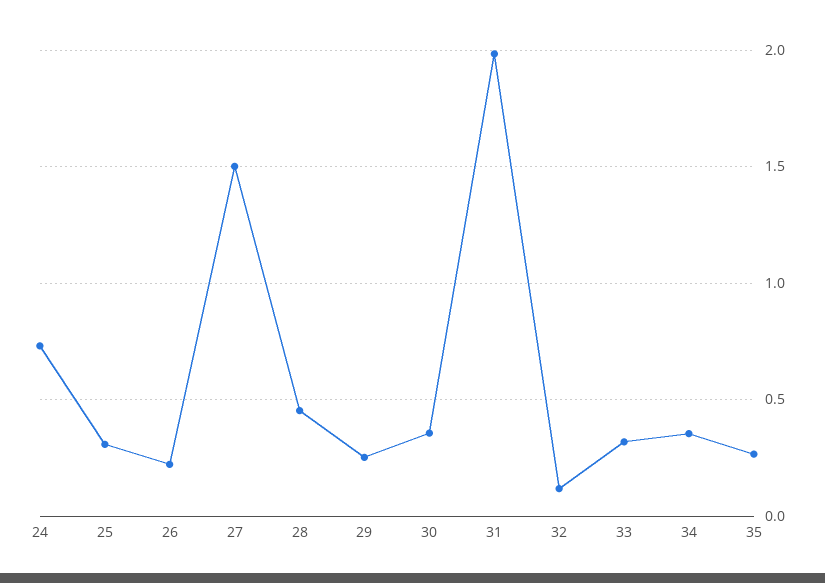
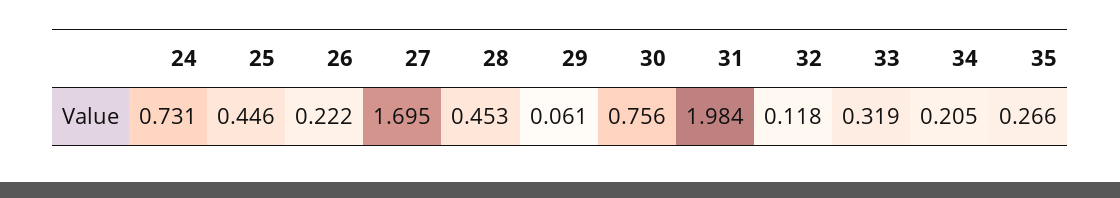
25: 0.3 -> 0.446
27: 1.5 -> 1.695
29: 0.25 -> 0.061
30: 0.35 -> 0.756
34: 0.35 -> 0.205

